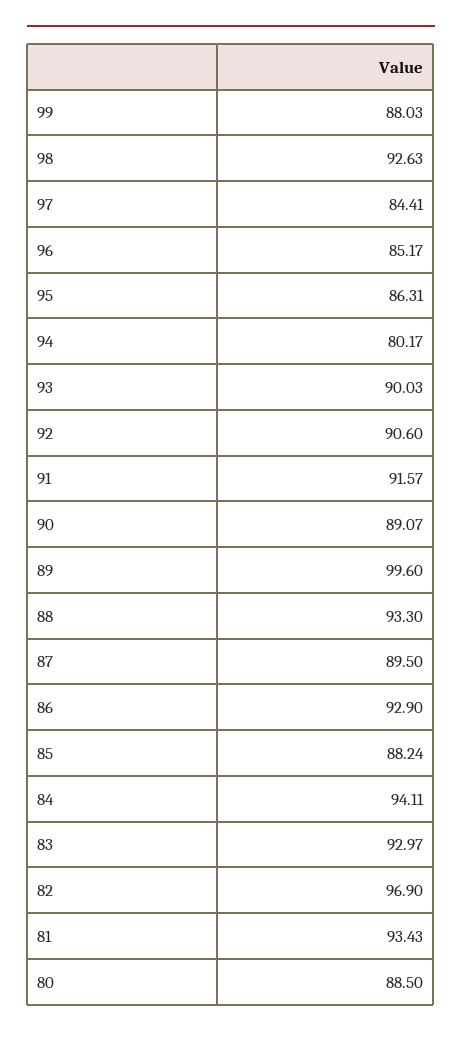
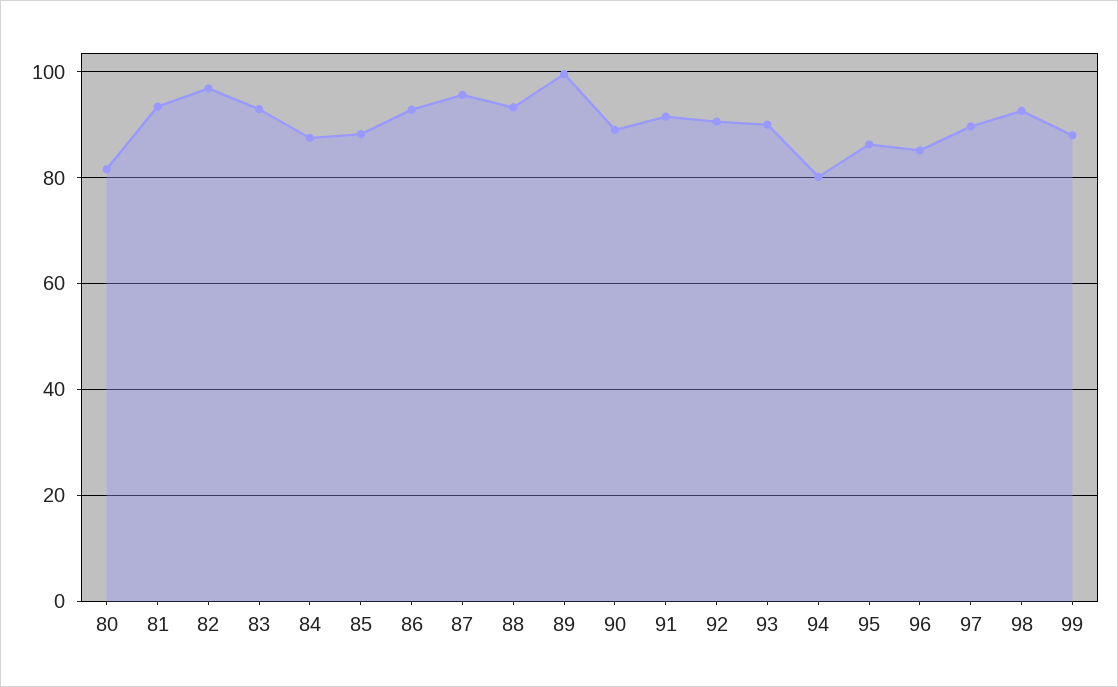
97: 84.41 -> 90
87: 89.5 -> 96
84: 94.11 -> 88
80: 88.5 -> 82

